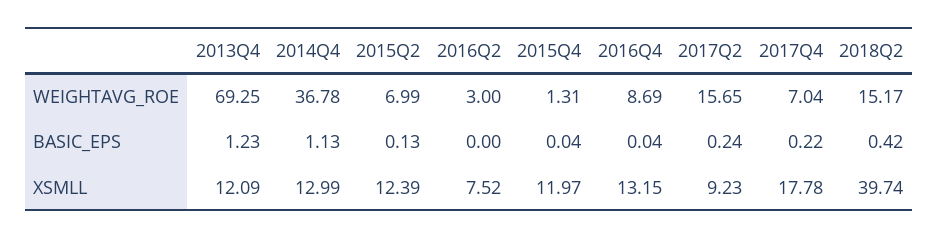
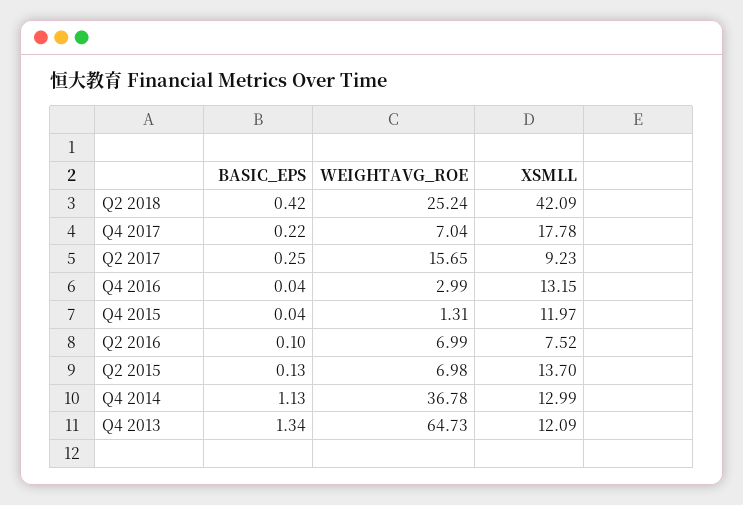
2013Q4, WEIGHTAVG_ROE: 69.25 -> 64.73
2015Q2, WEIGHTAVG_ROE: 6.99 -> 6.98
2016Q2, WEIGHTAVG_ROE: 3 -> 6.99
2016Q4, WEIGHTAVG_ROE: 8.69 -> 2.99
2018Q2, WEIGHTAVG_ROE: 15.17 -> 25.24
2013Q4, BASIC_EPS: 1.23 -> 1.34
2016Q2, BASIC_EPS: 0 -> 0.1
2017Q2, BASIC_EPS: 0.24 -> 0.25
2015Q2, XSMLL: 12.39 -> 13.7
2018Q2, XSMLL: 39.74 -> 42.09

